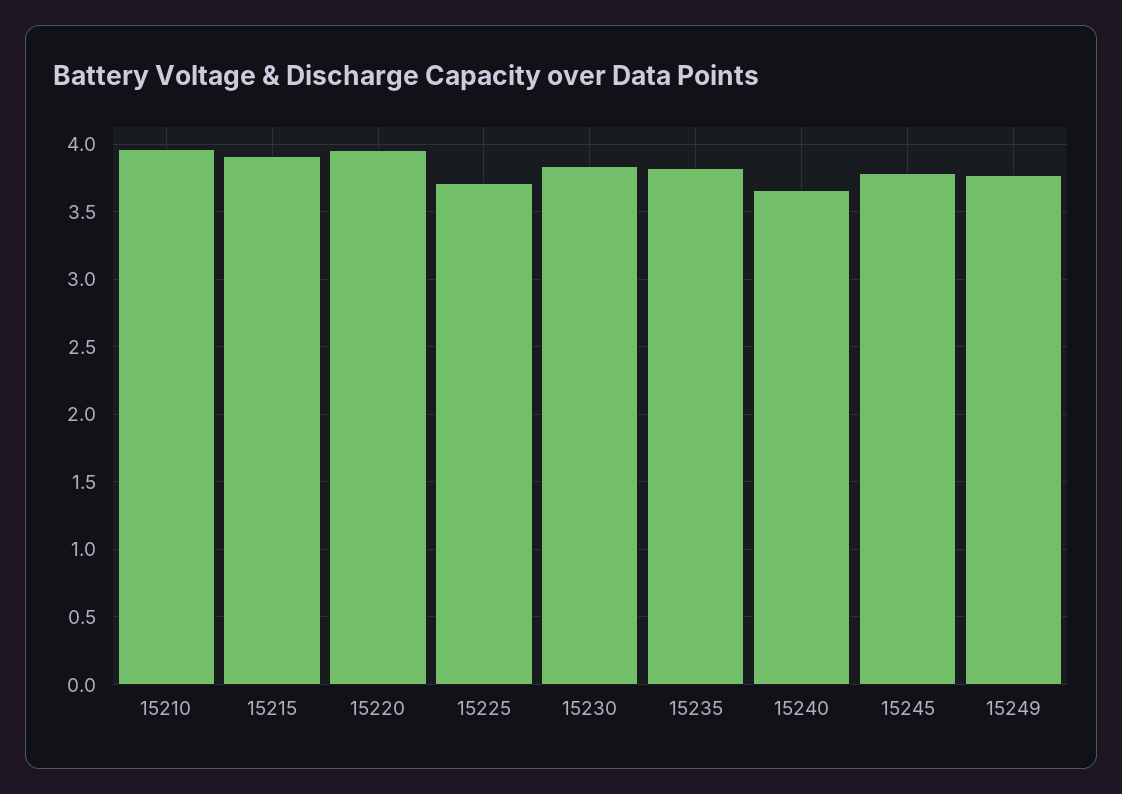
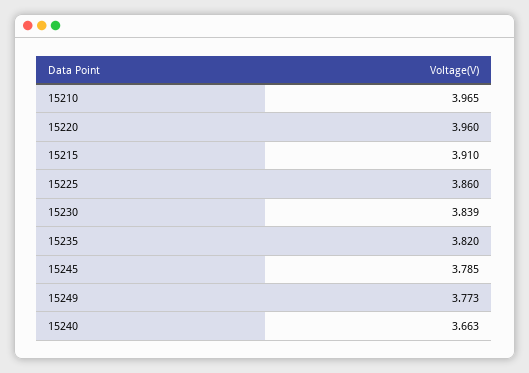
15225: 3.7 -> 3.86

